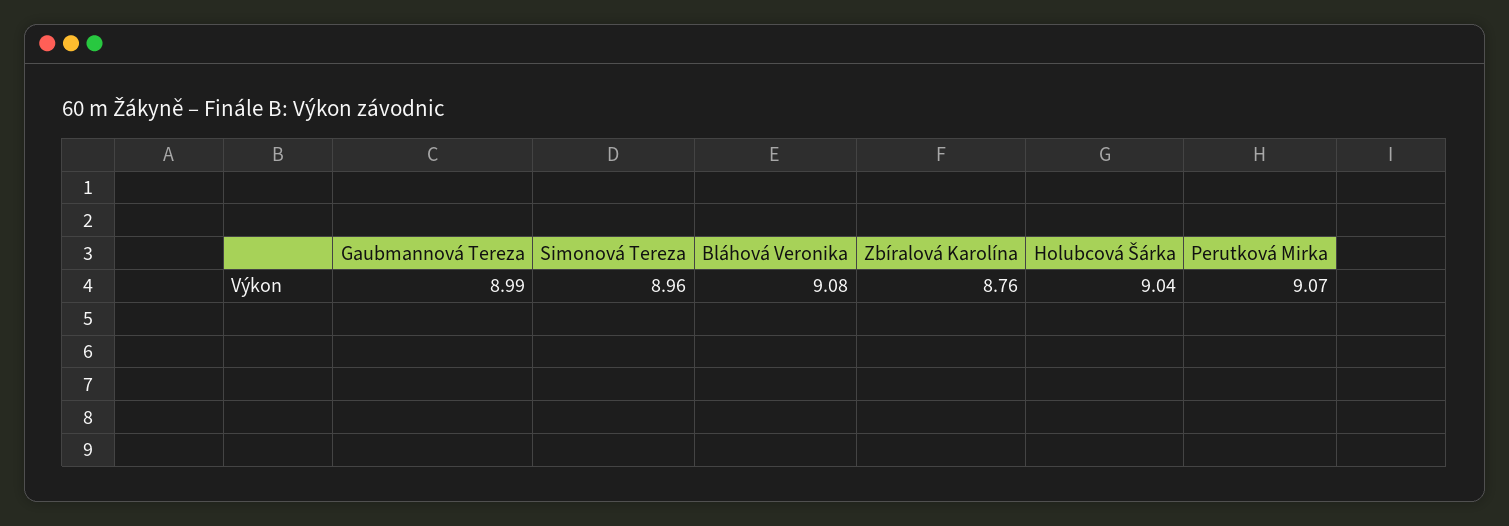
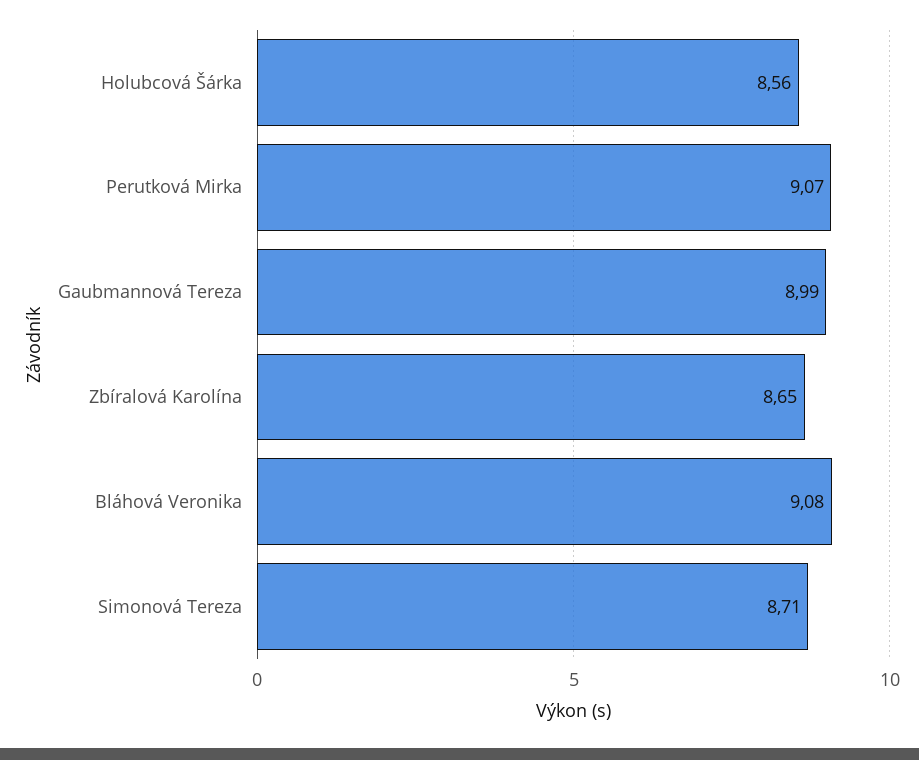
Simonová Tereza: 8.96 -> 8.71
Zbíralová Karolína: 8.76 -> 8.65
Holubcová Šárka: 9.04 -> 8.56

